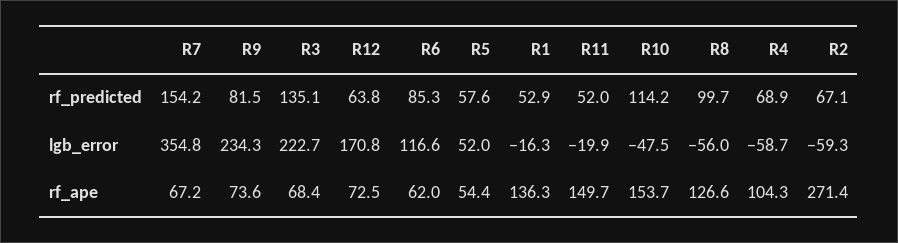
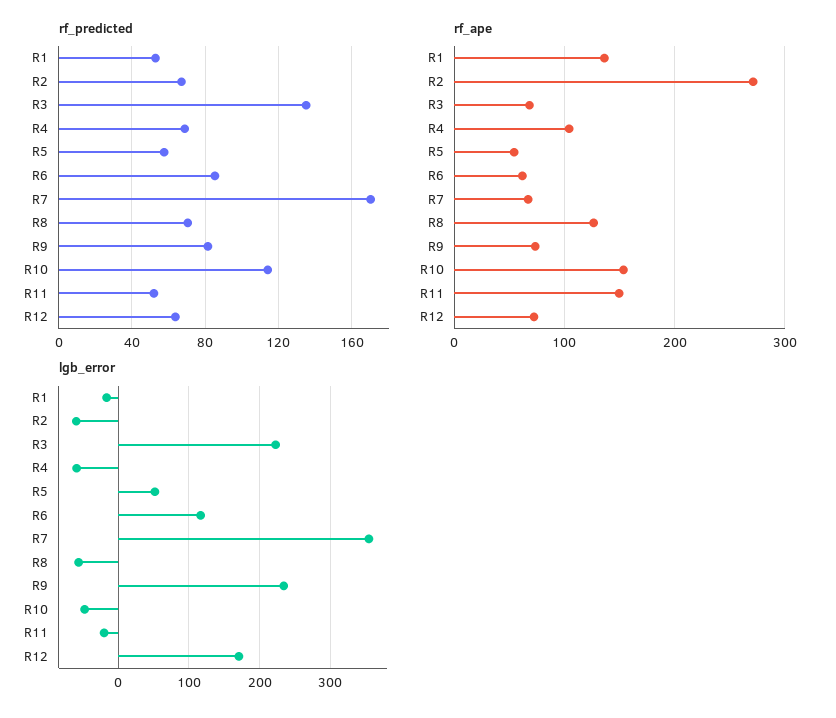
rf_predicted, R7: 154.2 -> 170
rf_predicted, R8: 99.7 -> 70

